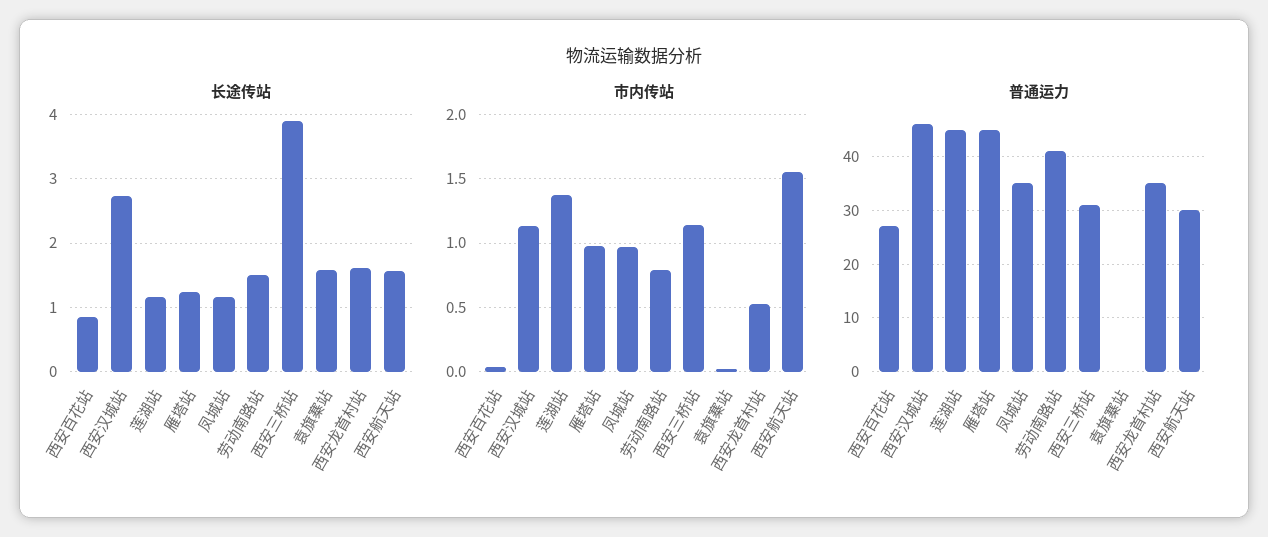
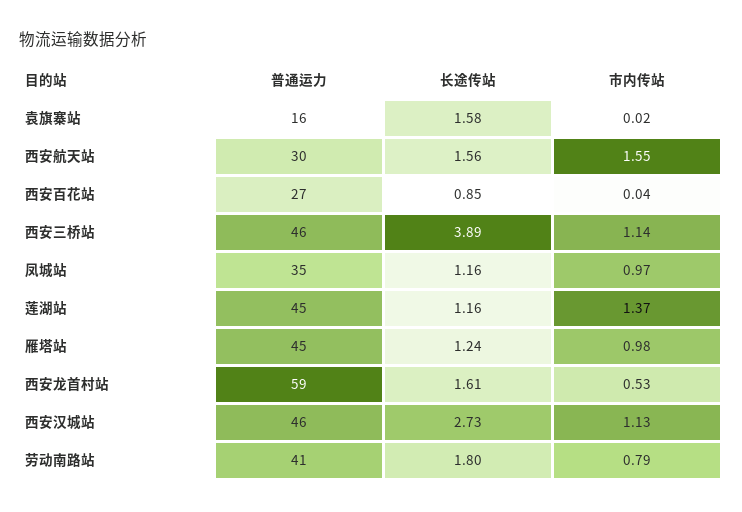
长途传站, 劳动南路站: 1.5 -> 1.8
普通运力, 西安三桥站: 30 -> 46
普通运力, 袁旗寨站: 0 -> 16
普通运力, 西安龙首村站: 35 -> 59

